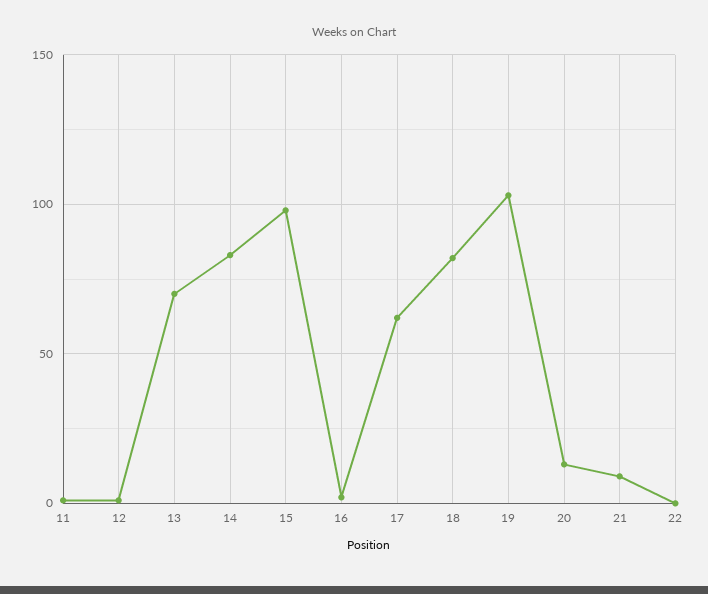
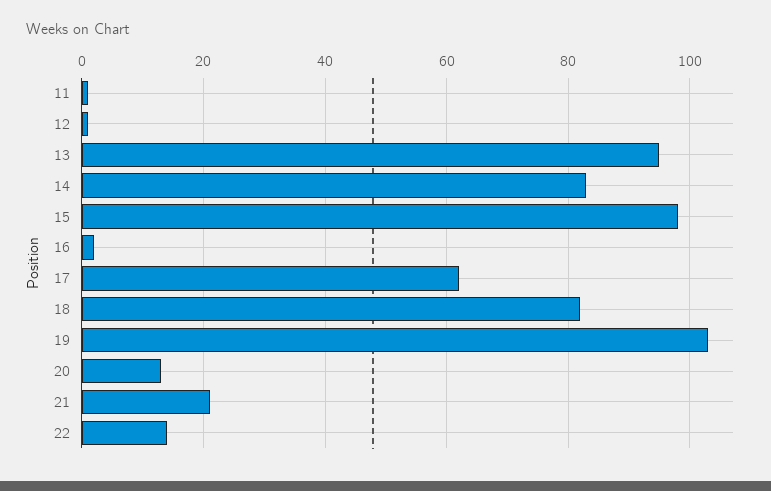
13: 70 -> 95
21: 10 -> 20
22: 0 -> 15

